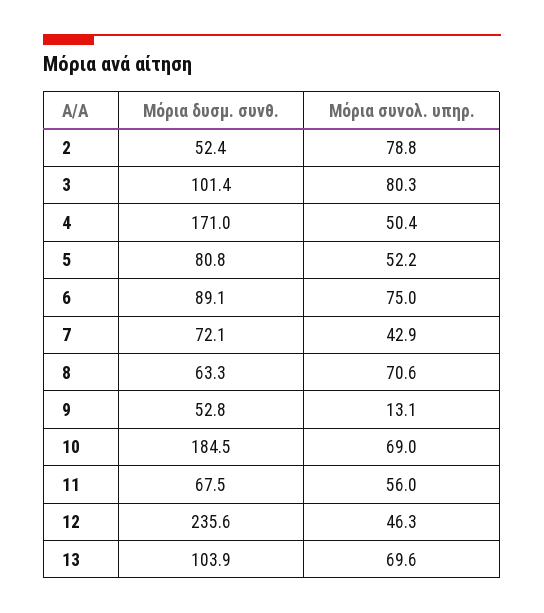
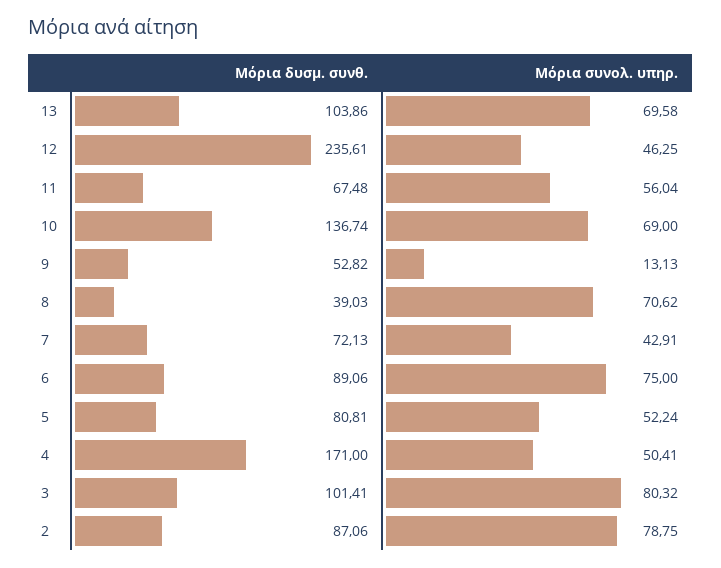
Μόρια δυσμ. συνθ., 2: 52.4 -> 87.06
Μόρια δυσμ. συνθ., 8: 63.3 -> 39.03
Μόρια δυσμ. συνθ., 10: 184.5 -> 136.74

